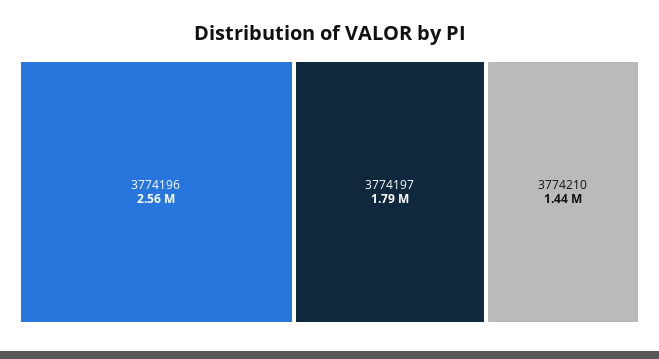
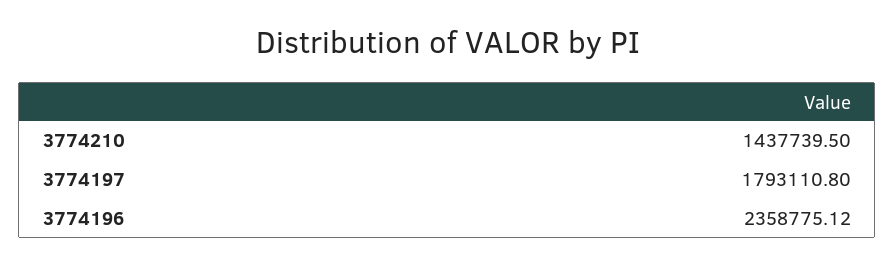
3774196: 2560000 -> 2358775.12

